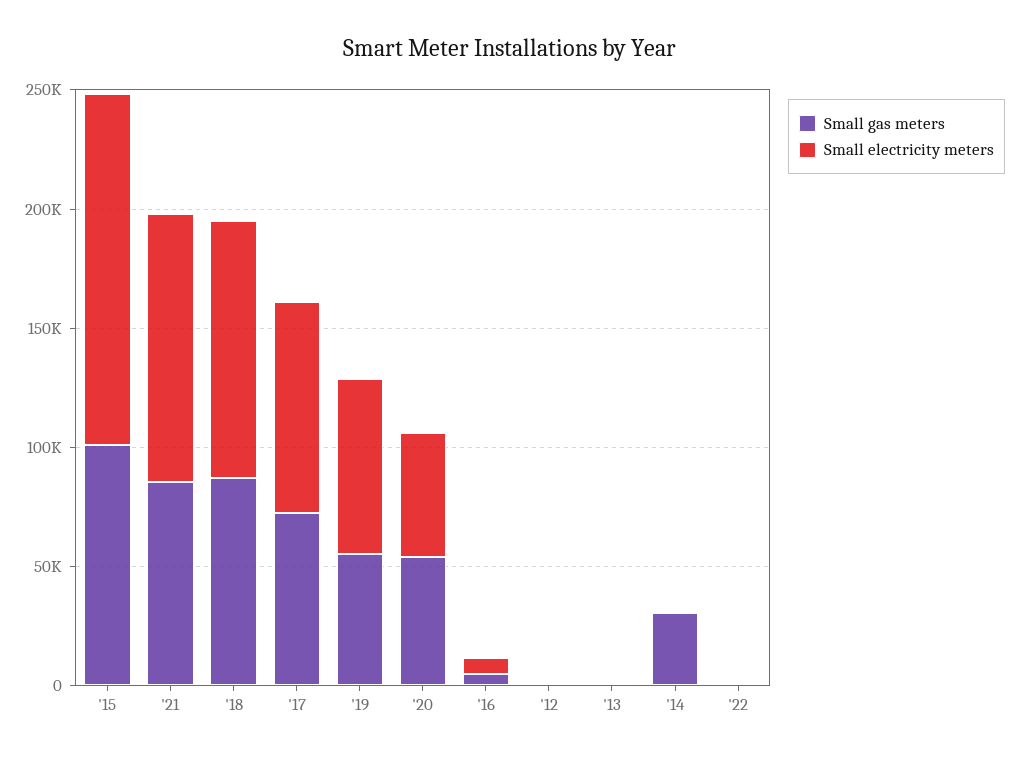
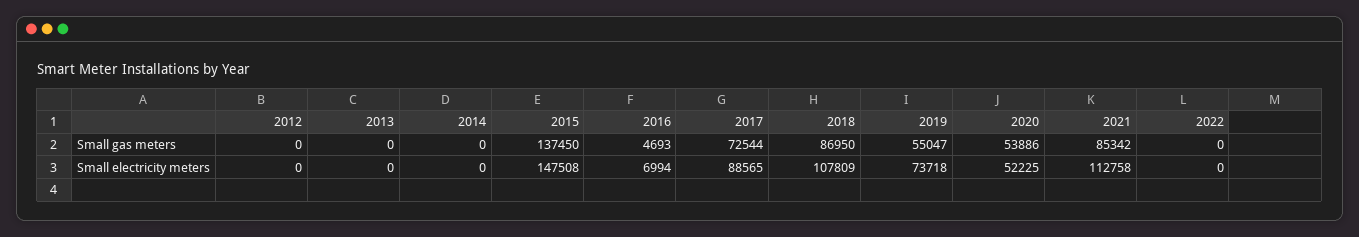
Small gas meters, '15: 100000 -> 137450
Small gas meters, '14: 30000 -> 0

